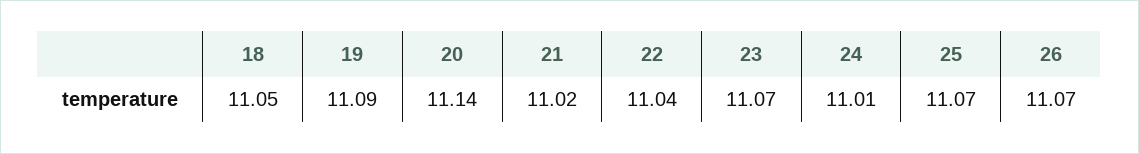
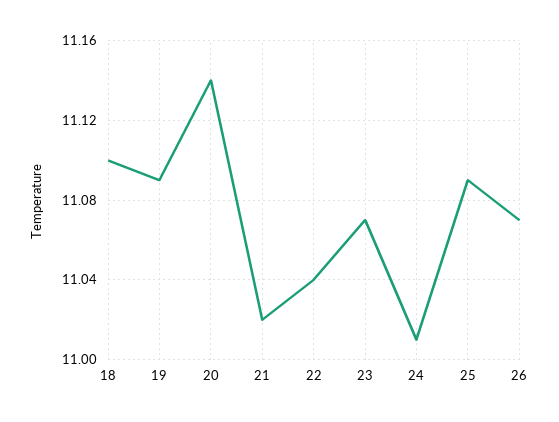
18: 11.05 -> 11.1
25: 11.07 -> 11.09

